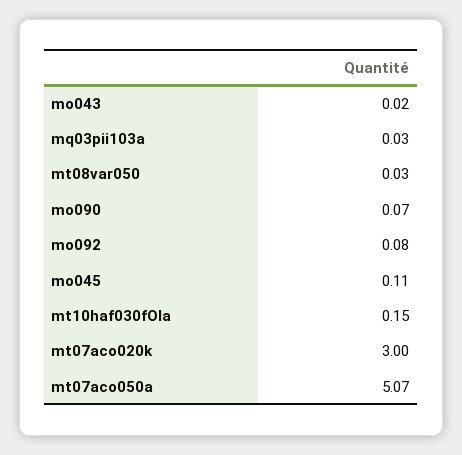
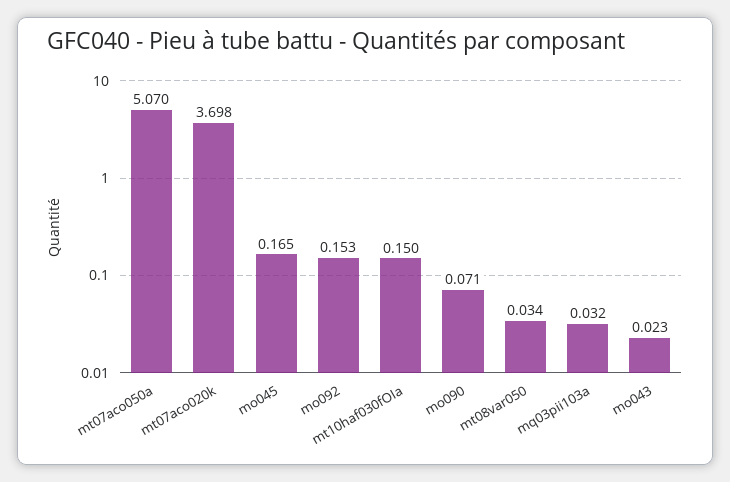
mo092: 0.08 -> 0.153
mo045: 0.11 -> 0.165
mt07aco020k: 3 -> 3.698

